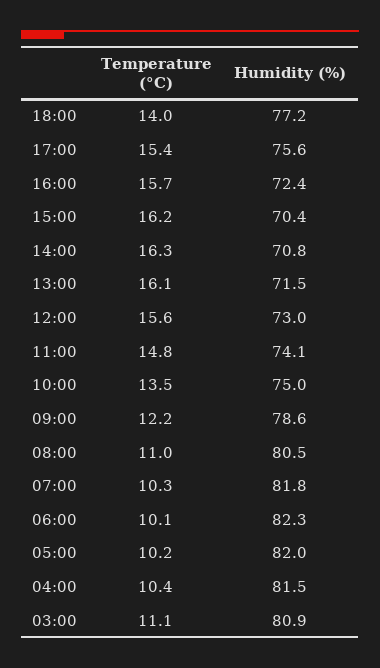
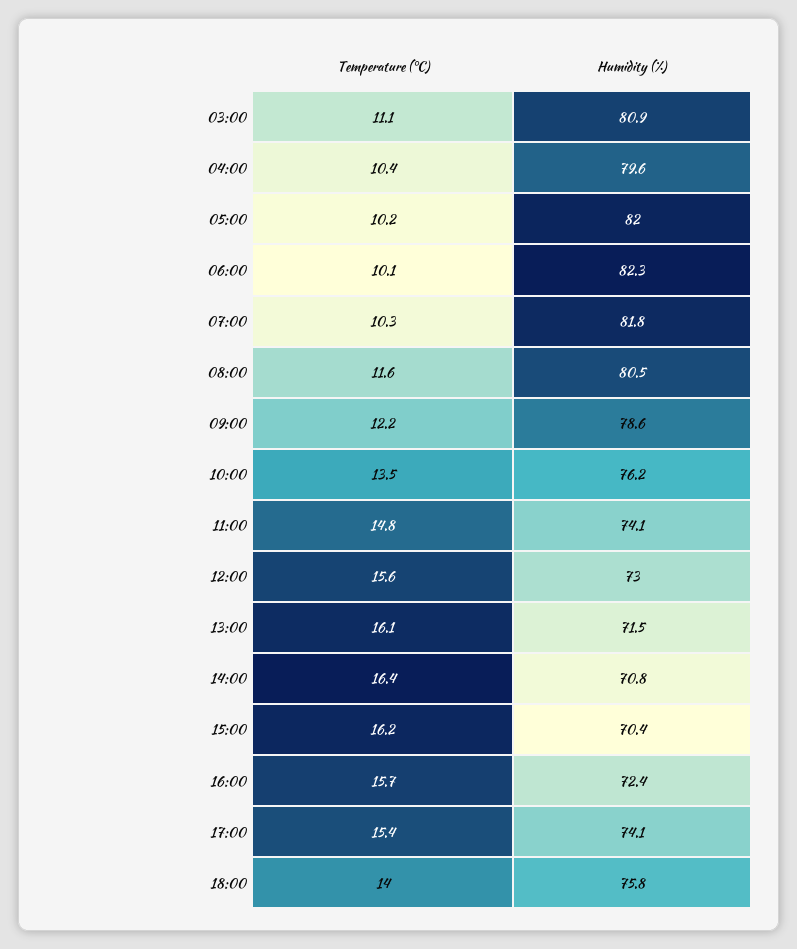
Humidity (%), 18:00: 77.2 -> 75.8
Humidity (%), 17:00: 75.6 -> 74.1
Temperature (°C), 14:00: 16.3 -> 16.4
Humidity (%), 10:00: 75 -> 76.2
Temperature (°C), 08:00: 11 -> 11.6
Humidity (%), 04:00: 81.5 -> 79.6

